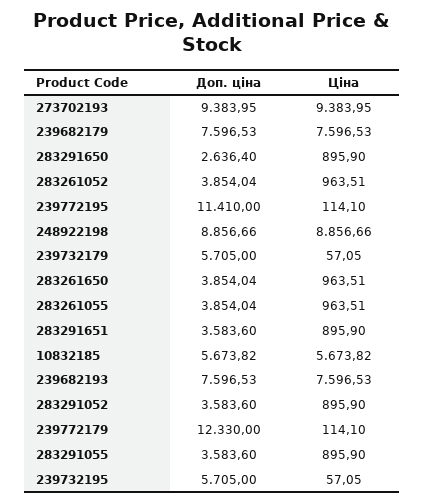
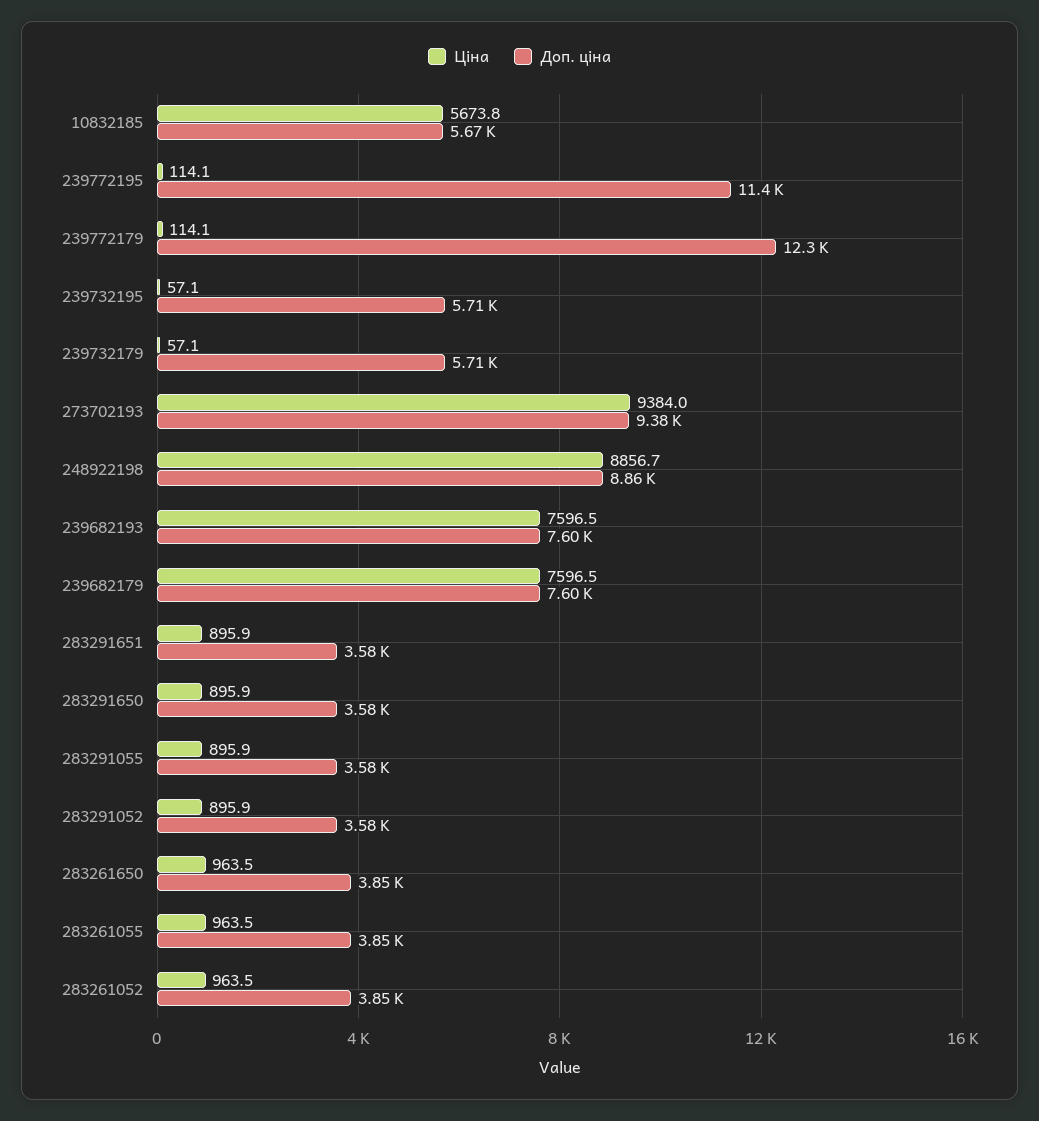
Доп. ціна, 283291650: 2636.4 -> 3580

